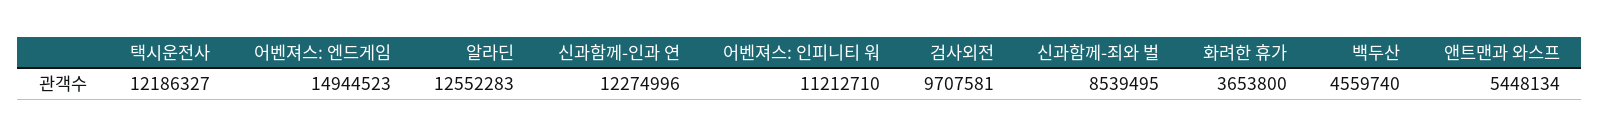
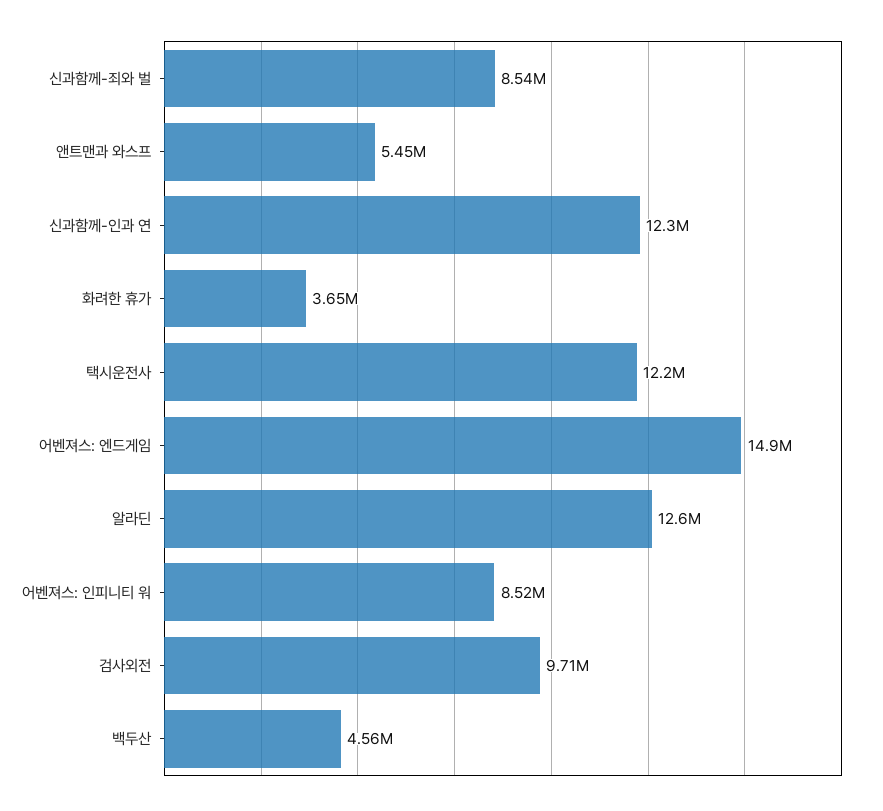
어벤져스: 인피니티 워: 11212710 -> 8520000

